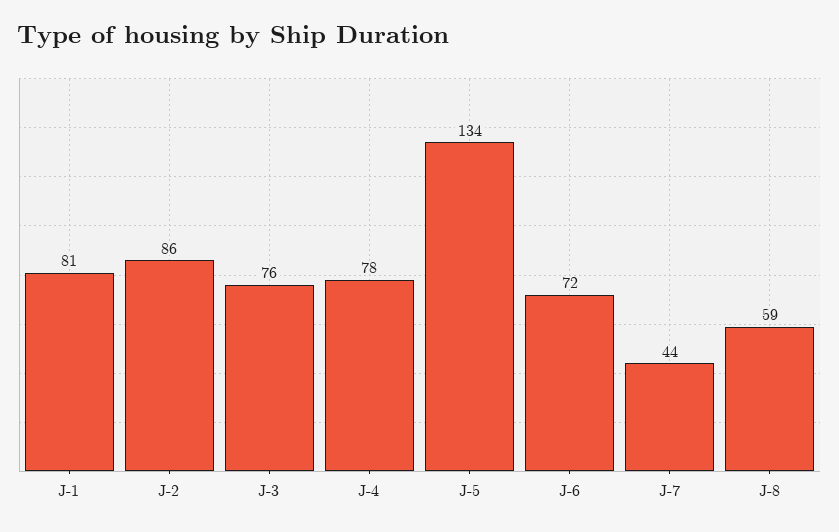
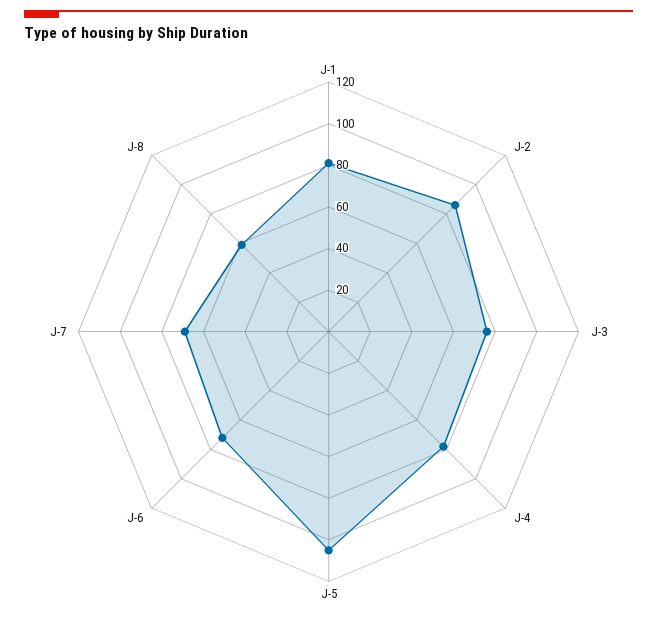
J-5: 134 -> 105
J-7: 44 -> 70

